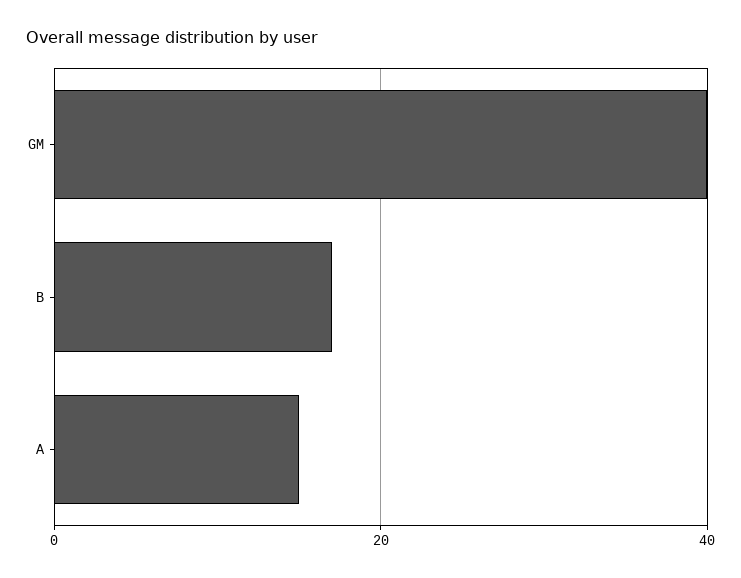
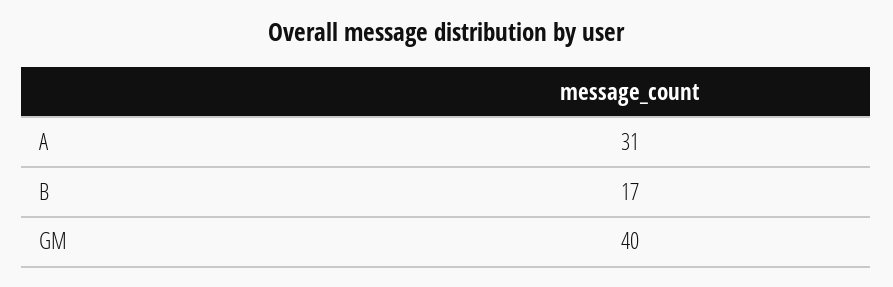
A: 15 -> 31

